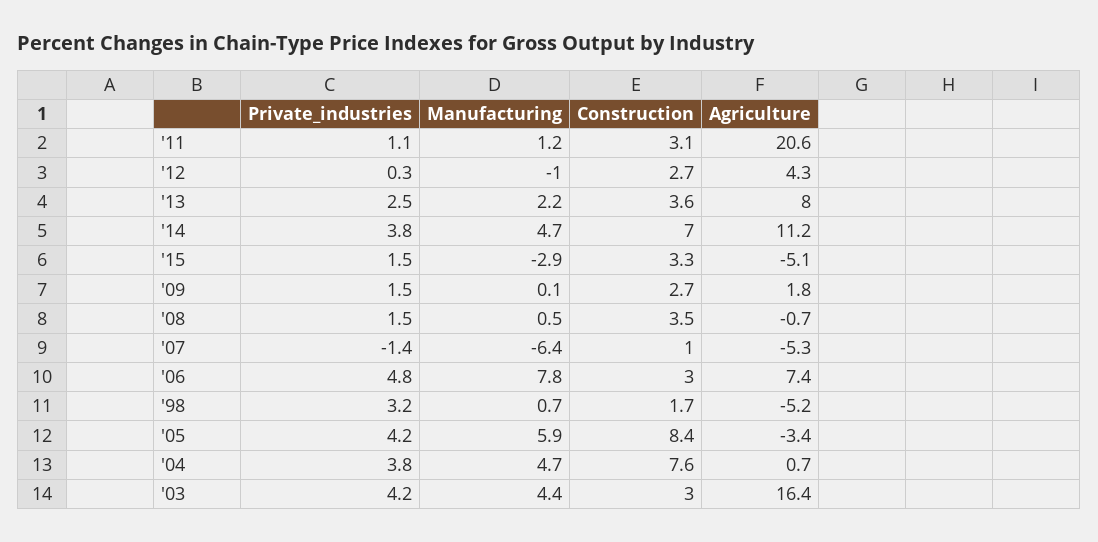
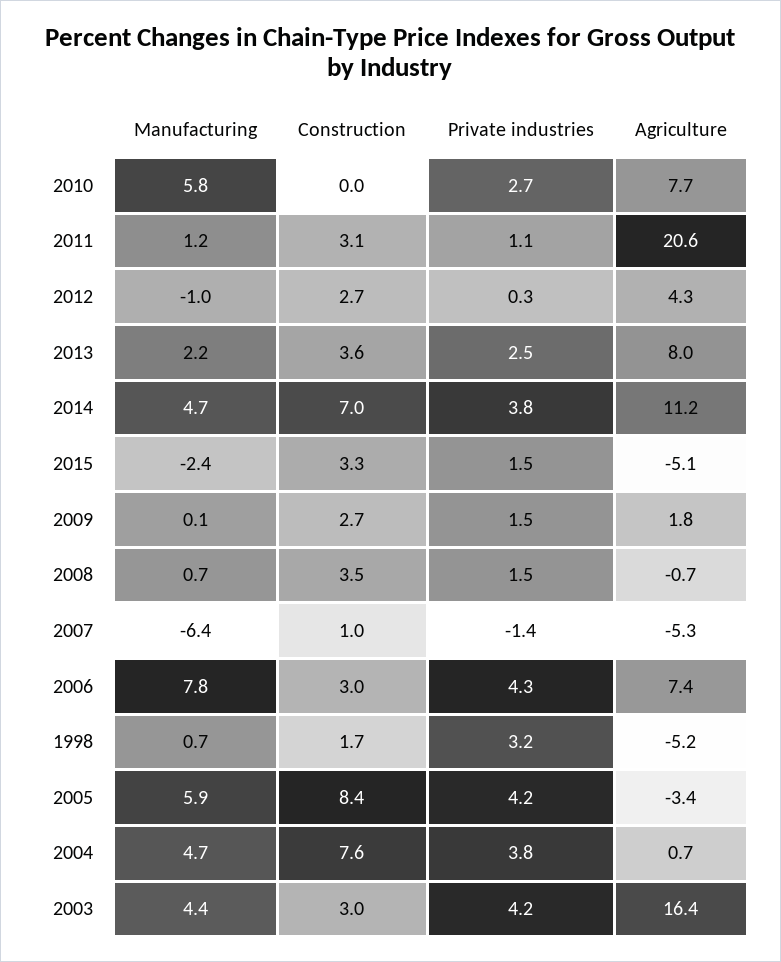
Manufacturing, '15: -2.9 -> -2.4
Manufacturing, '08: 0.5 -> 0.7
Private_industries, '06: 4.8 -> 4.3
Manufacturing, 2010: none -> 5.8
Construction, 2010: none -> 0
Private_industries, 2010: none -> 2.7
Agriculture, 2010: none -> 7.7

